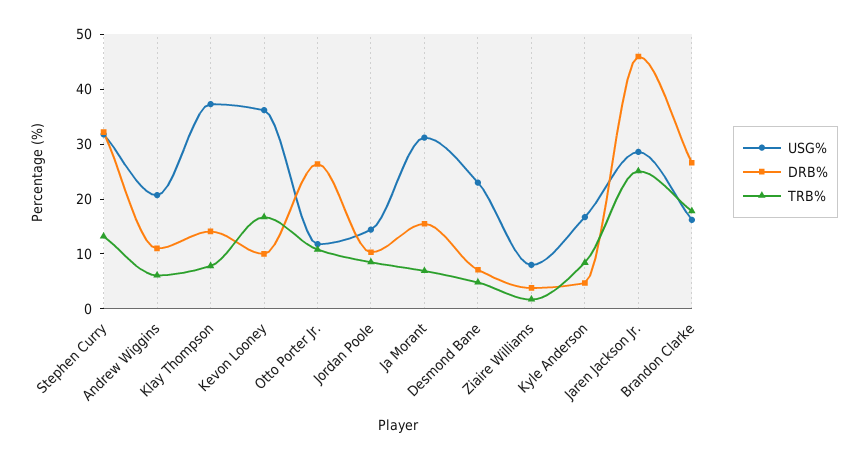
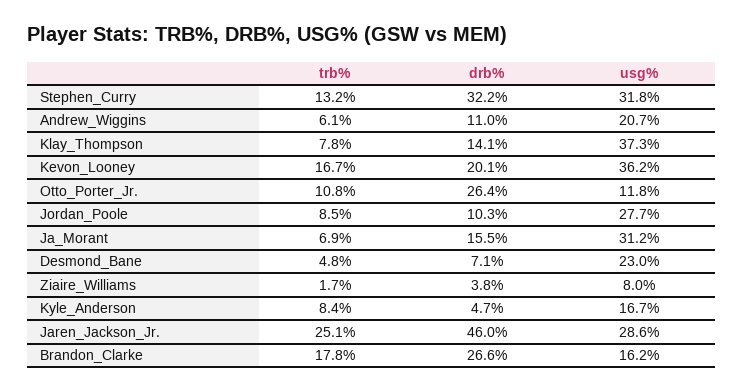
DRB%, Kevon Looney: 10 -> 20.1
USG%, Jordan Poole: 14 -> 27.7

